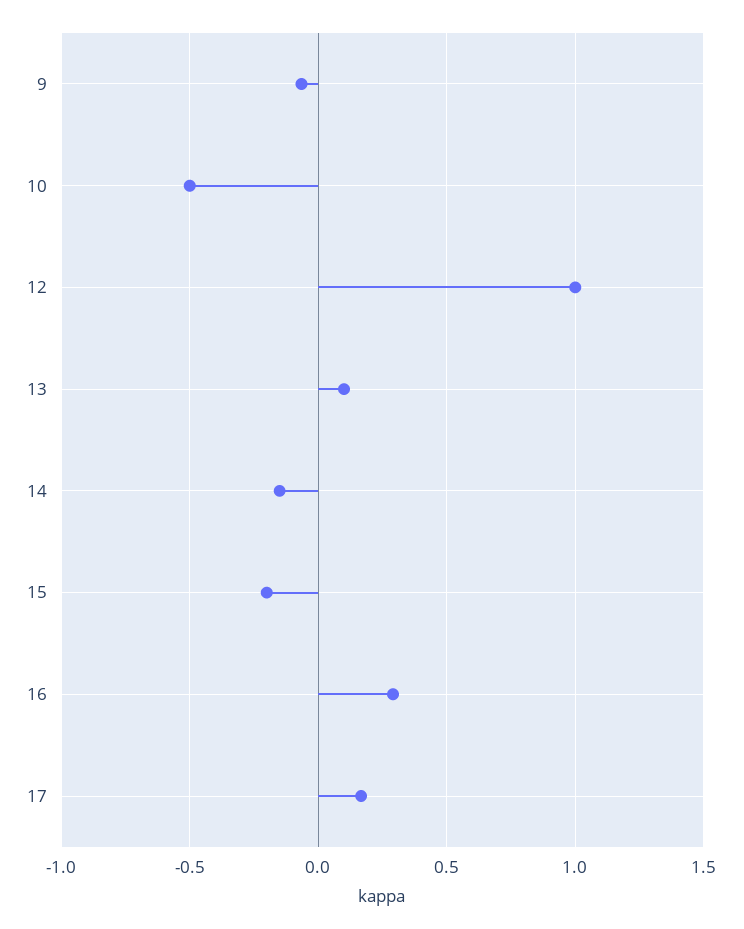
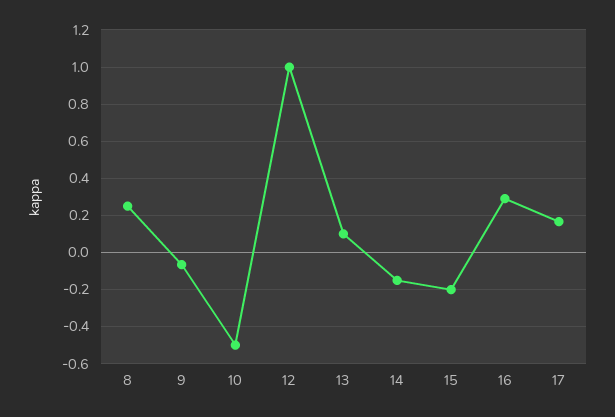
8: none -> 0.25

